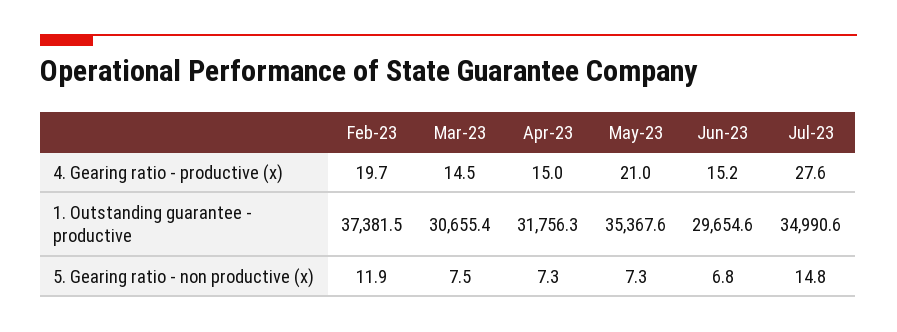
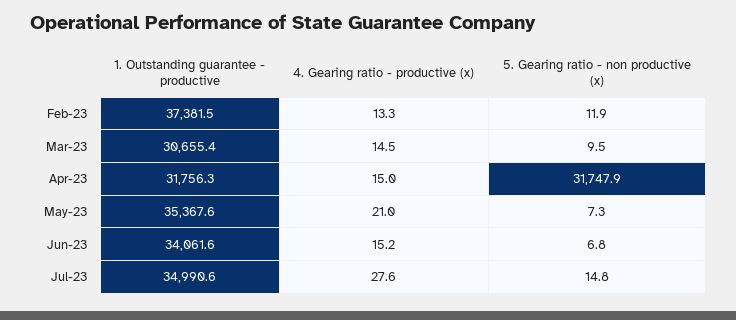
Feb-23, 4. Gearing ratio - productive (x): 19.7 -> 13.3
Jun-23, 1. Outstanding guarantee - productive: 29654.6 -> 34061.6
Mar-23, 5. Gearing ratio - non productive (x): 7.5 -> 9.5
Apr-23, 5. Gearing ratio - non productive (x): 7.3 -> 31747.9

